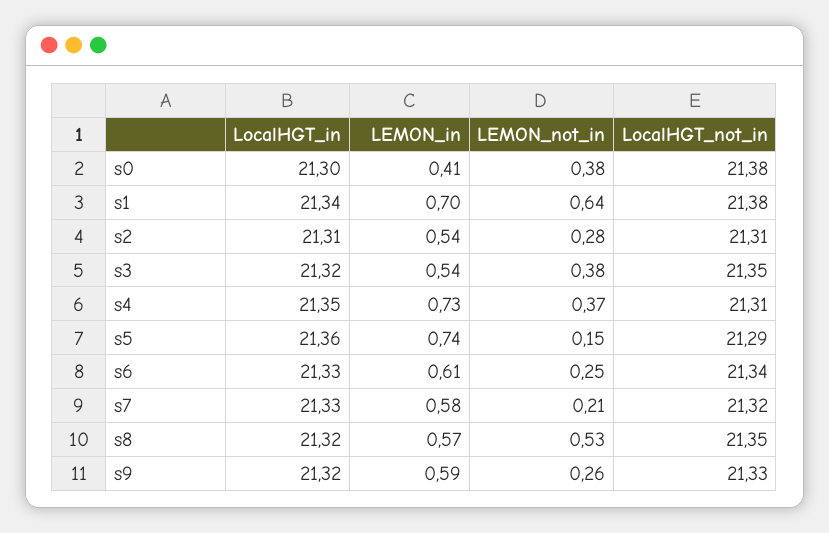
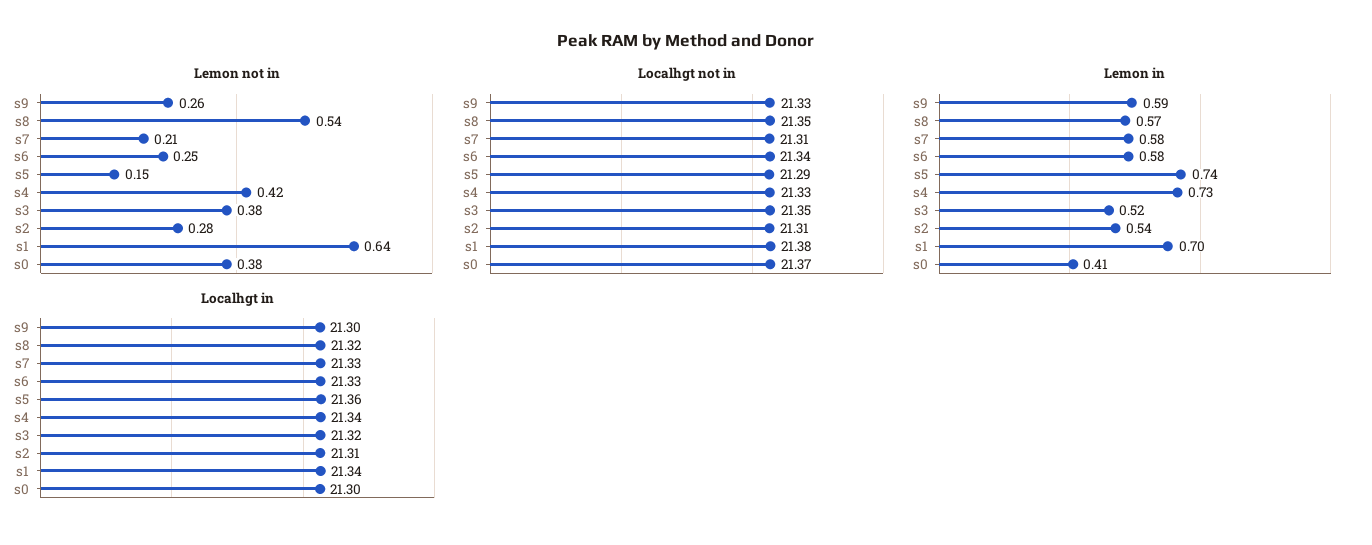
LocalHGT_not_in, s0: 21.38 -> 21.37
LEMON_in, s3: 0.54 -> 0.52
LocalHGT_in, s4: 21.35 -> 21.34
LEMON_not_in, s4: 0.37 -> 0.42
LocalHGT_not_in, s4: 21.31 -> 21.33
LEMON_in, s6: 0.61 -> 0.58
LocalHGT_not_in, s7: 21.32 -> 21.31
LEMON_not_in, s8: 0.53 -> 0.54
LocalHGT_in, s9: 21.32 -> 21.3

